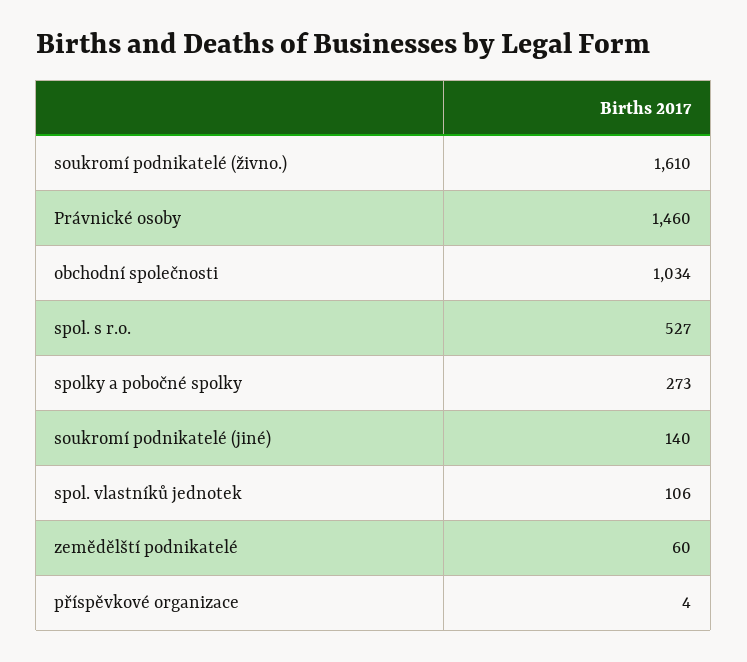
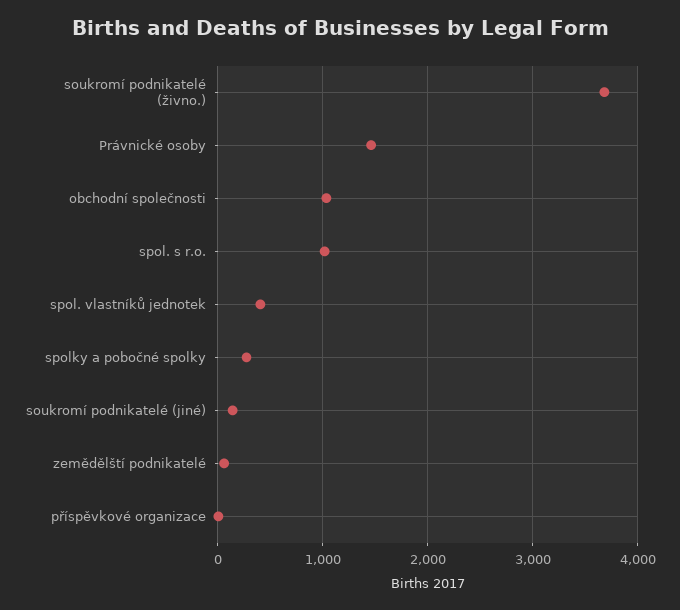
soukromí podnikatelé (živno.): 1610 -> 3700
spol. s r.o.: 527 -> 1000
spol. vlastníků jednotek: 106 -> 400

